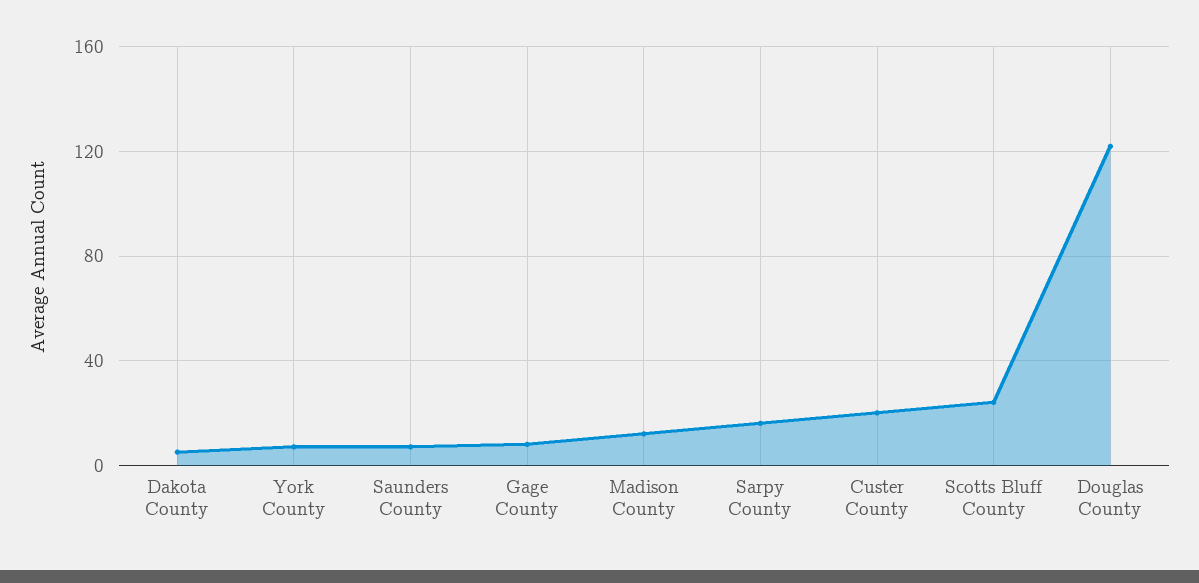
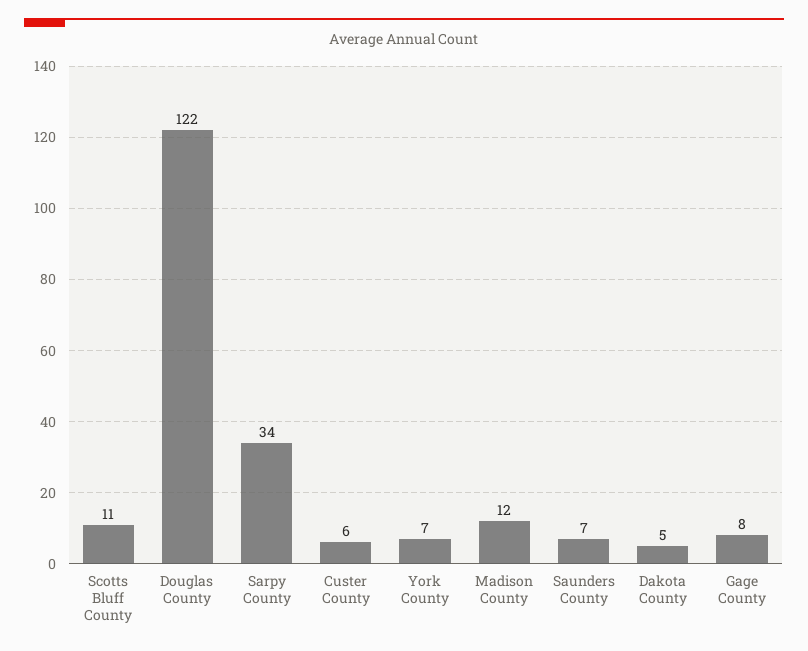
Sarpy County: 15 -> 34
Custer County: 20 -> 6
Scotts Bluff County: 25 -> 11

